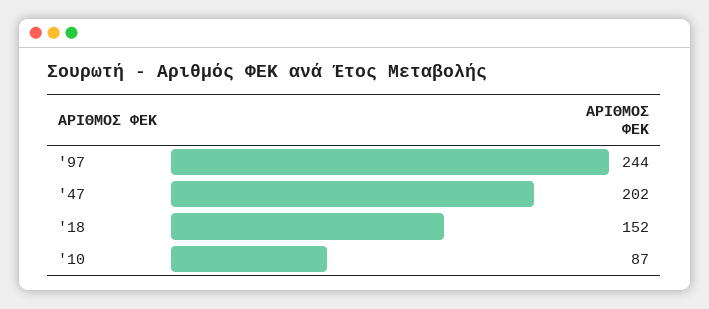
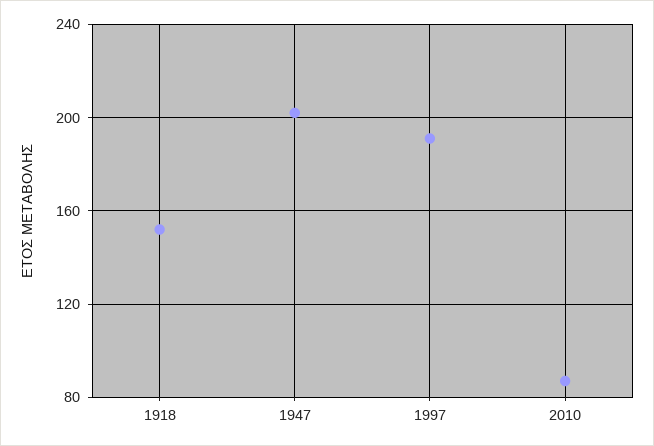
'97: 244 -> 190

